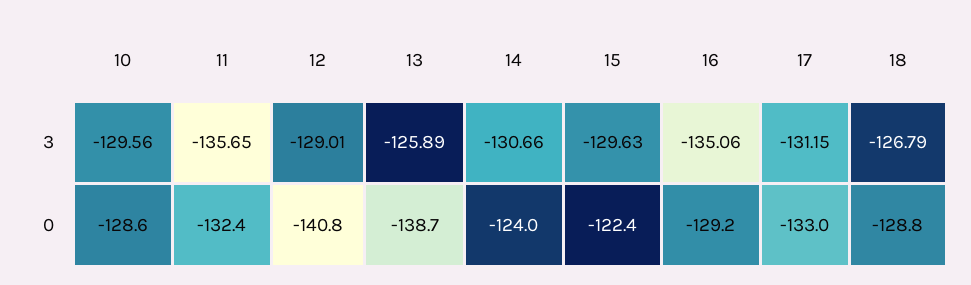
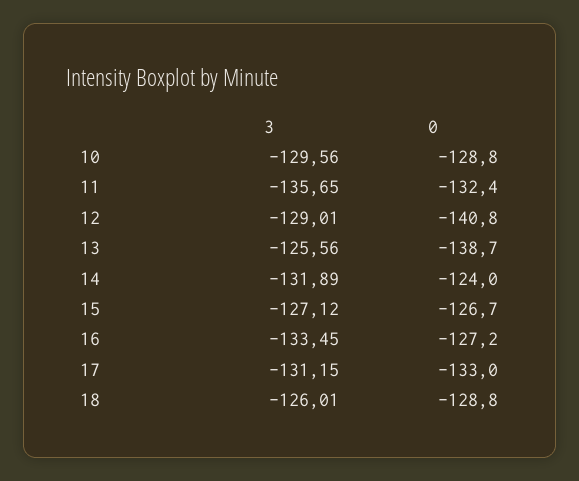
13, 3: -125.89 -> -125.56
14, 3: -130.66 -> -131.89
15, 3: -129.63 -> -127.12
16, 3: -135.06 -> -133.45
18, 3: -126.79 -> -126.01
10, 0: -128.6 -> -128.8
15, 0: -122.4 -> -126.7
16, 0: -129.2 -> -127.2

